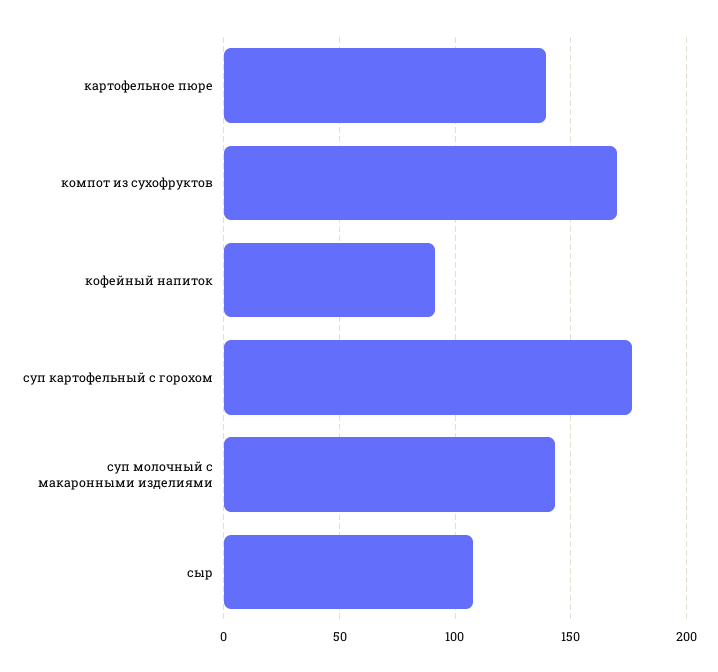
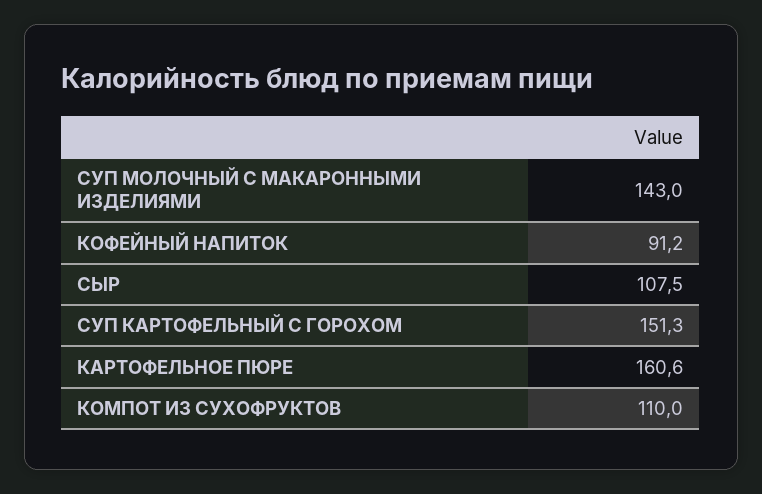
картофельное пюре: 140 -> 160.6
компот из сухофруктов: 170 -> 110
суп картофельный с горохом: 175 -> 151.3

